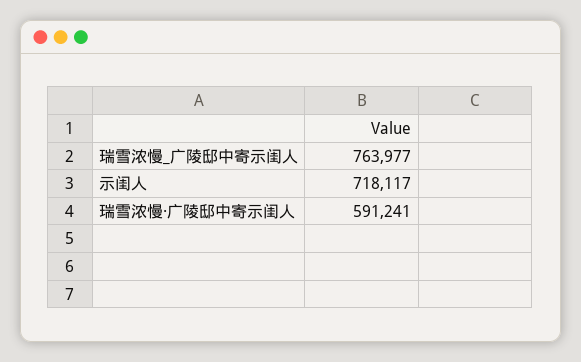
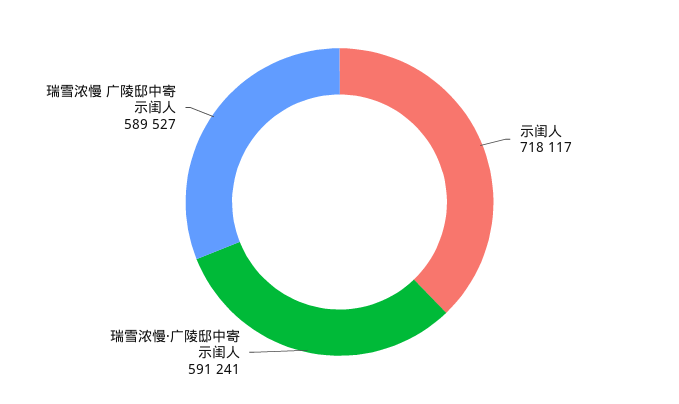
瑞雪浓慢_广陵邸中寄示闺人: 763977 -> 589527

